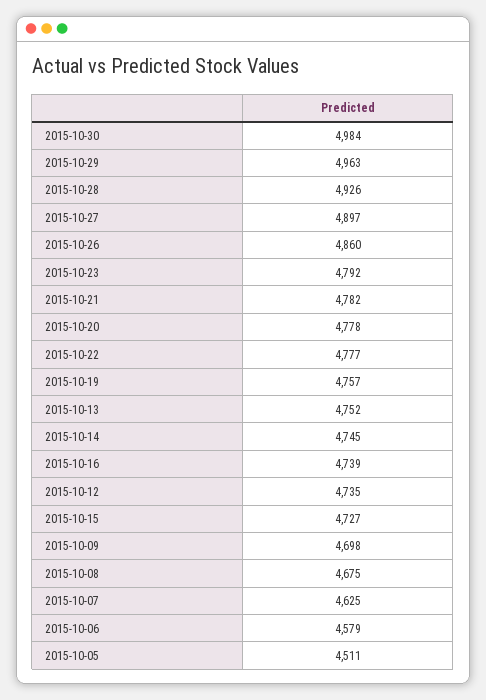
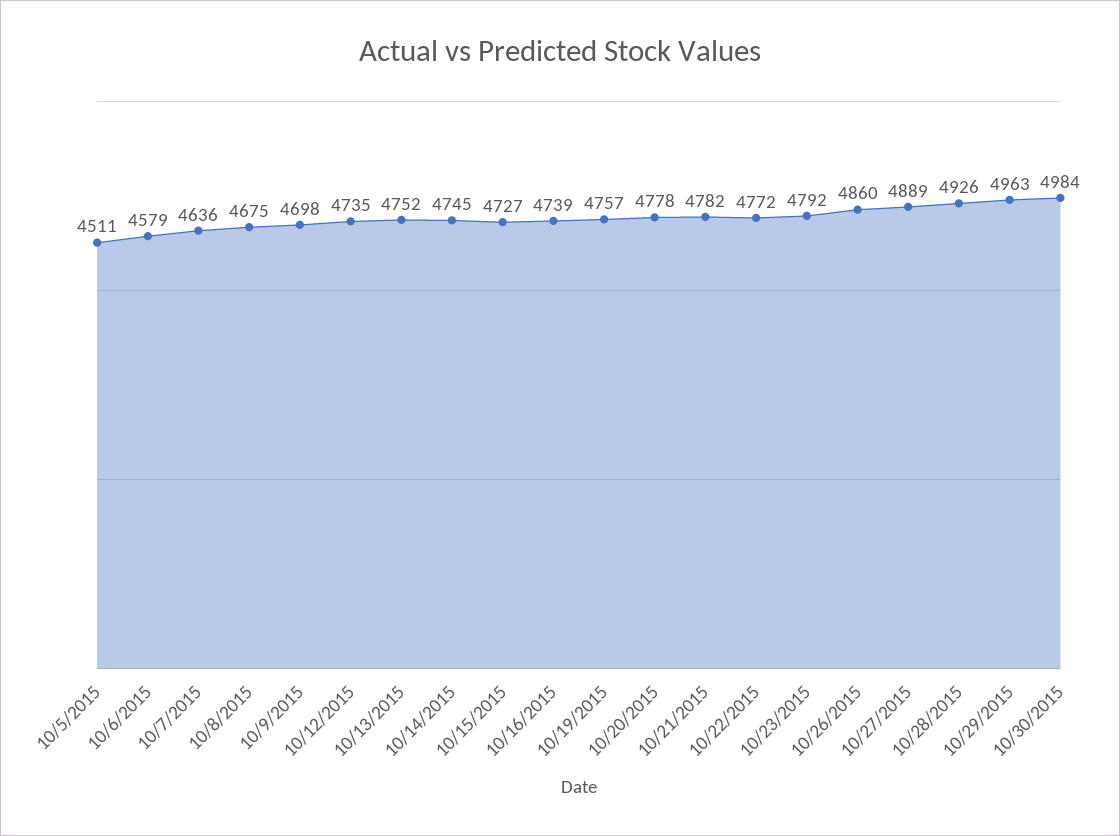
2015-10-27: 4897 -> 4889
2015-10-22: 4777 -> 4772
2015-10-07: 4625 -> 4636

